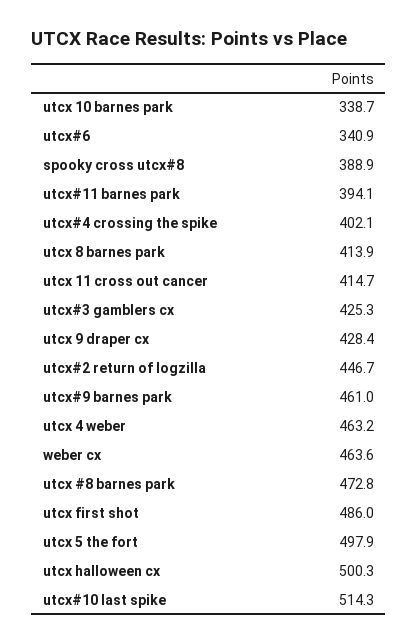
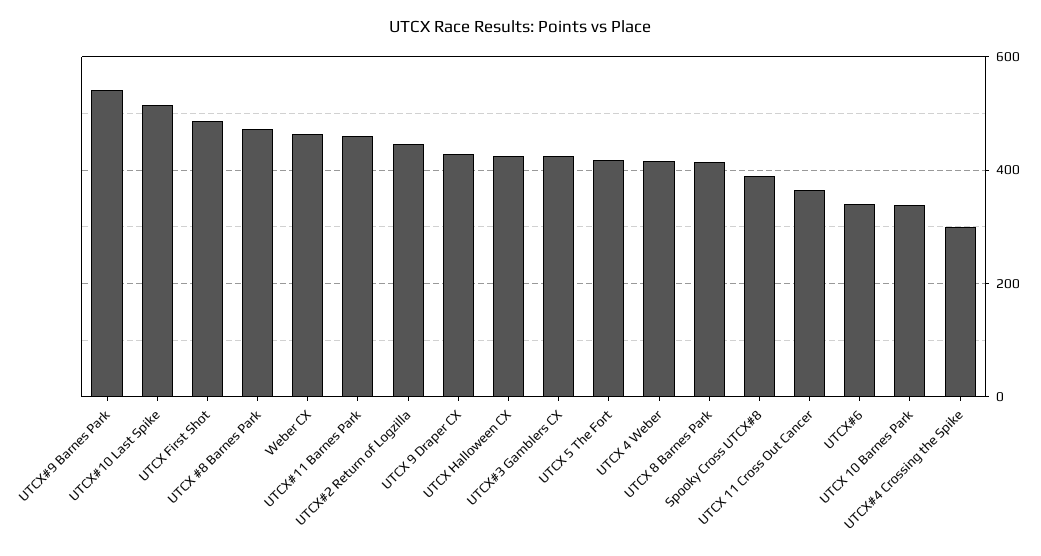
utcx#11 barnes park: 394.1 -> 460
utcx#4 crossing the spike: 402.1 -> 300
utcx 11 cross out cancer: 414.7 -> 360
utcx#9 barnes park: 461 -> 540
utcx 4 weber: 463.2 -> 420
utcx 5 the fort: 497.9 -> 420
utcx halloween cx: 500.3 -> 420

